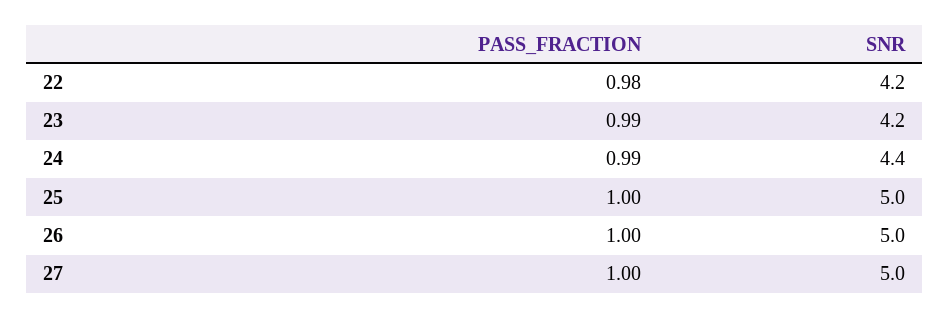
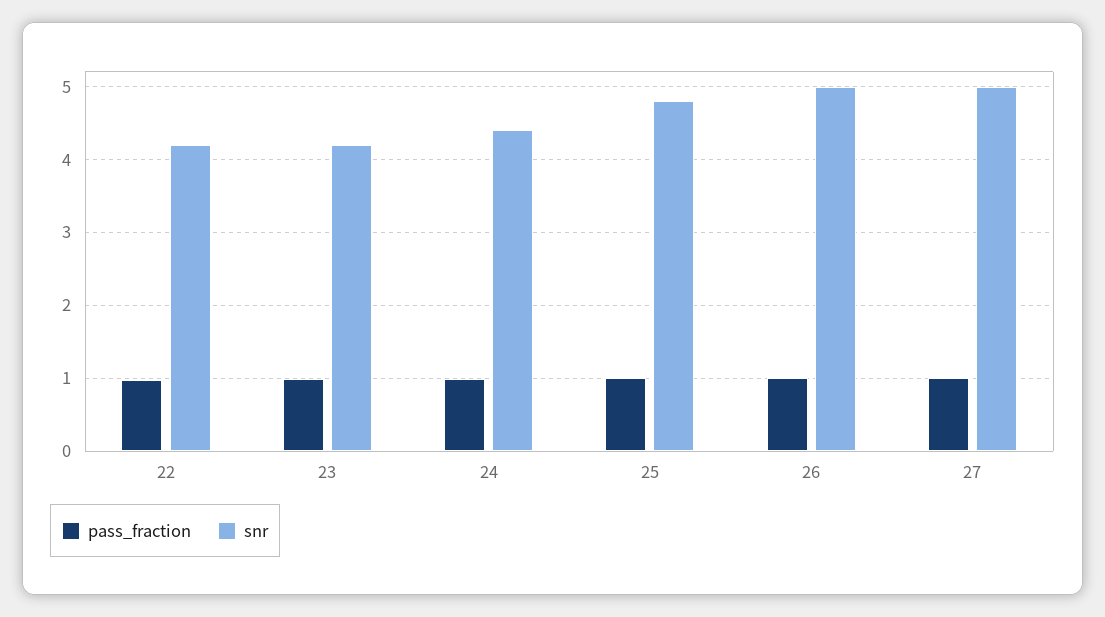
SNR, 25: 5 -> 4.8

